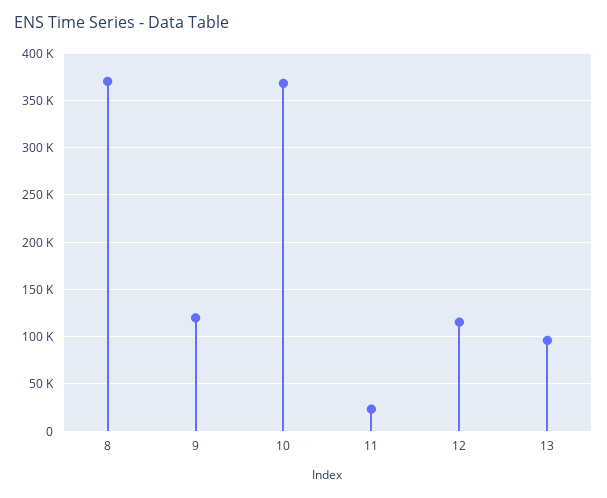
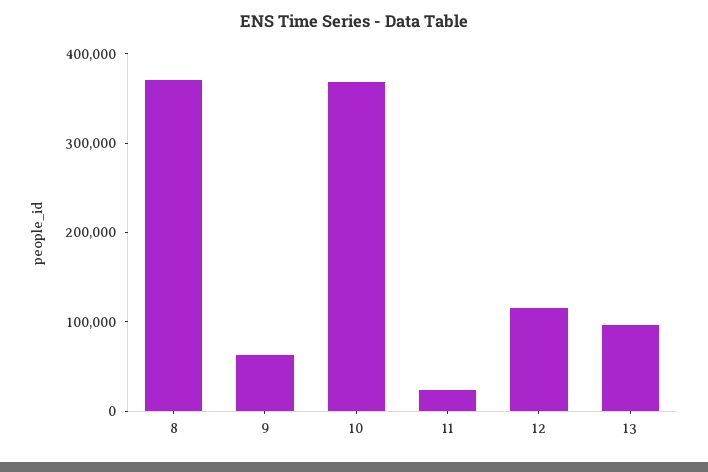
9: 120000 -> 60000

